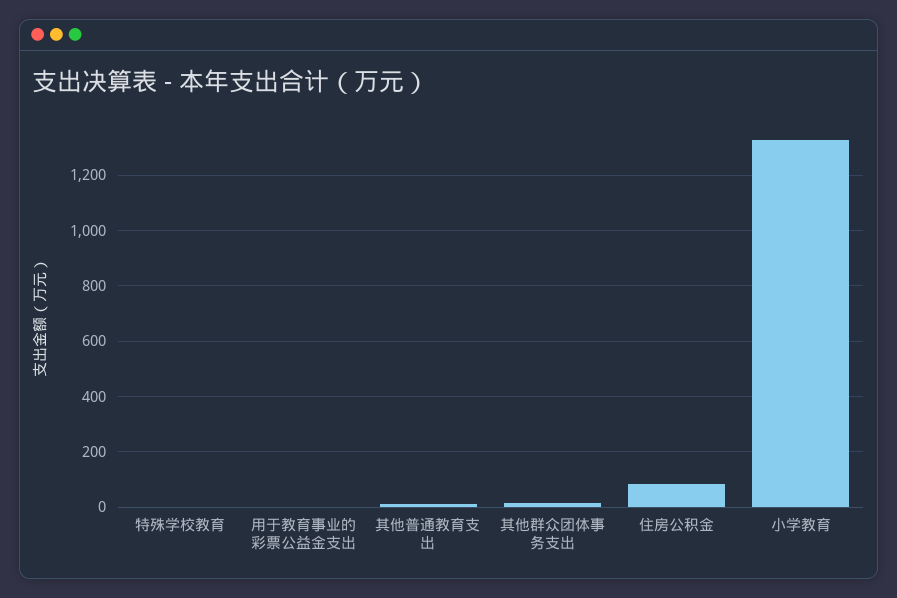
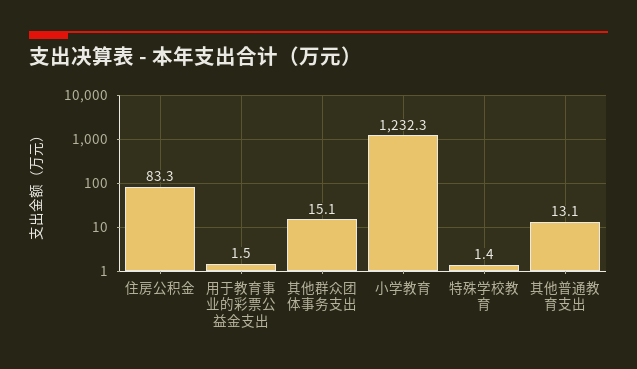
小学教育: 1325 -> 1232.3

